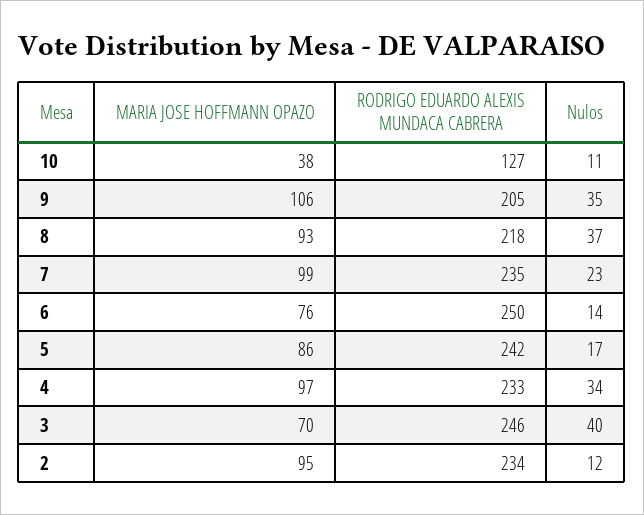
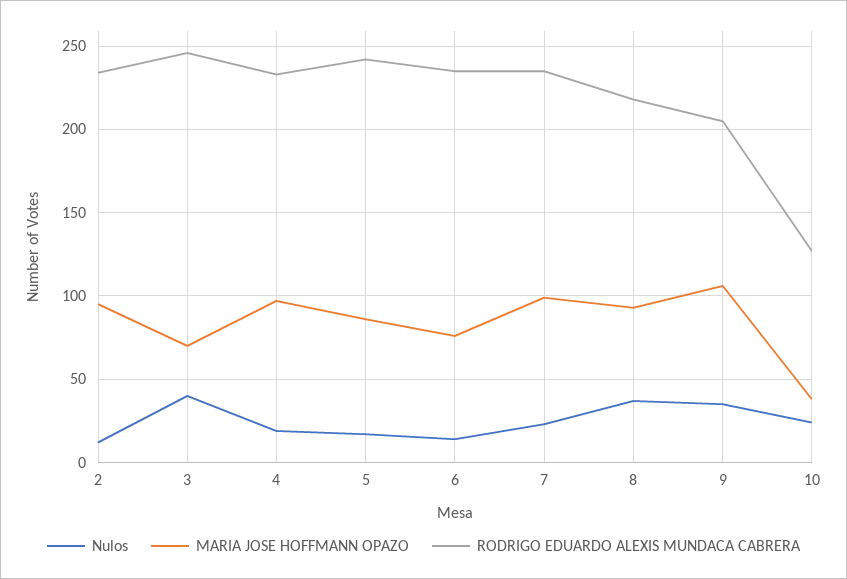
Nulos, 10: 11 -> 25
RODRIGO EDUARDO ALEXIS MUNDACA CABRERA, 6: 250 -> 235
Nulos, 4: 34 -> 20

